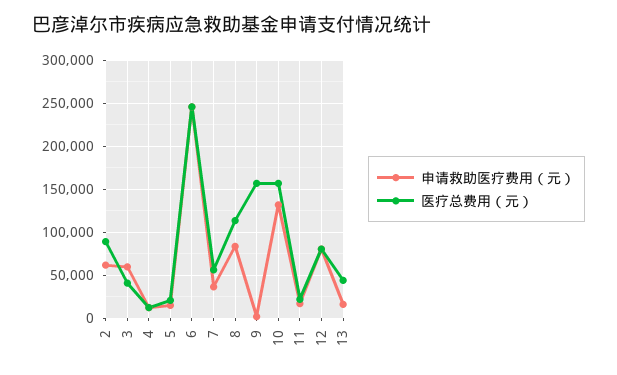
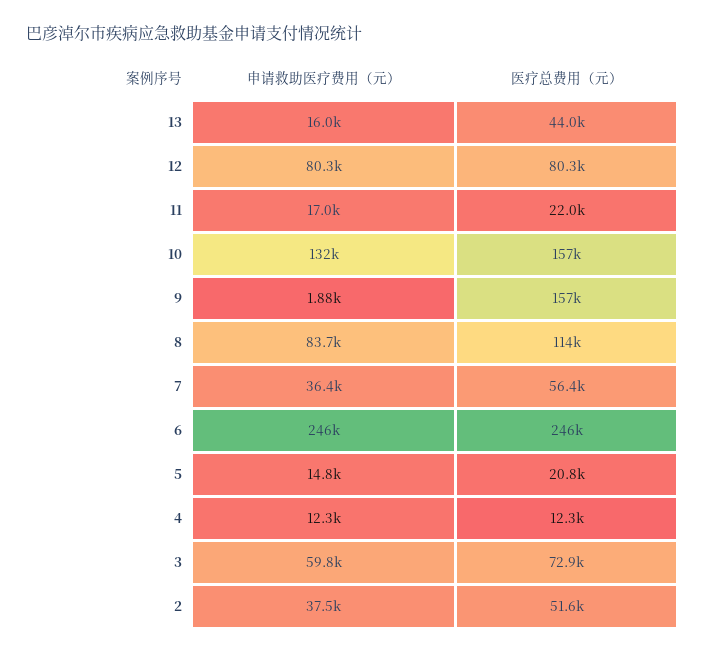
申请救助医疗费用（元）, 2: 60000 -> 37500
医疗总费用（元）, 2: 90000 -> 51600
医疗总费用（元）, 3: 40000 -> 72900

